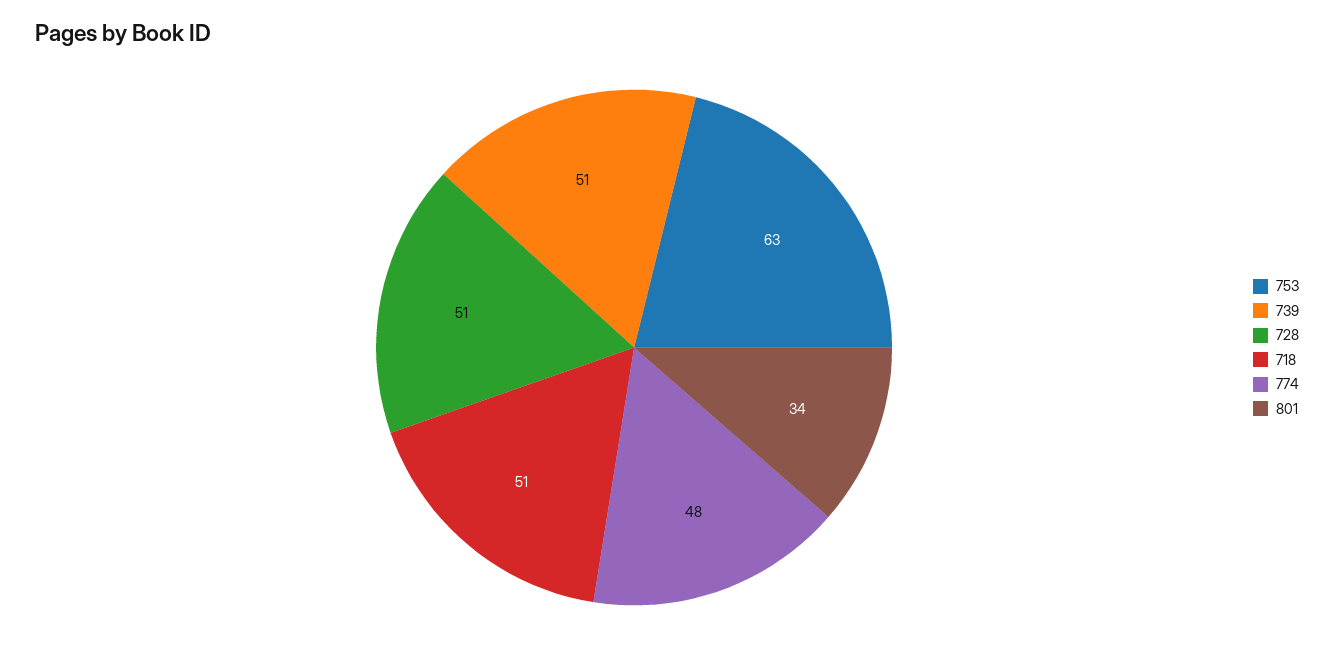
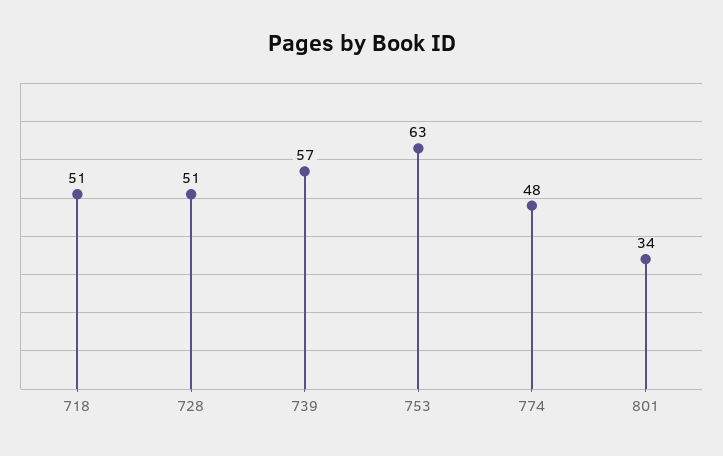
739: 51 -> 57

